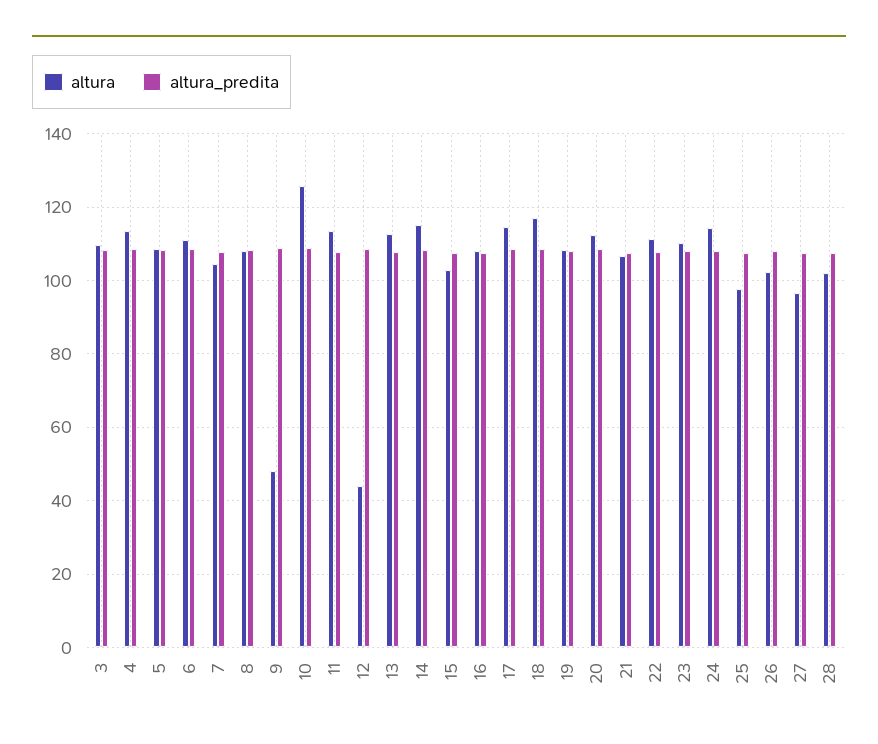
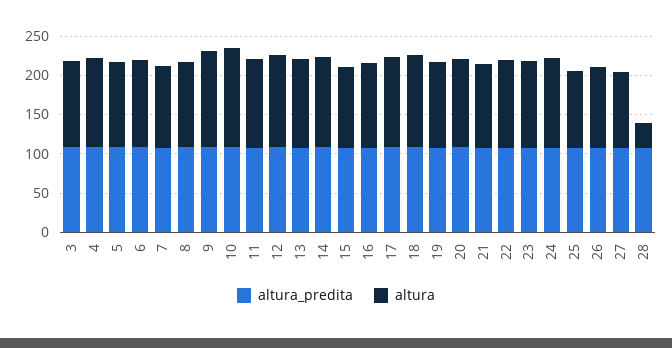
altura, 9: 48 -> 125
altura, 12: 44 -> 125
altura, 28: 102 -> 25

